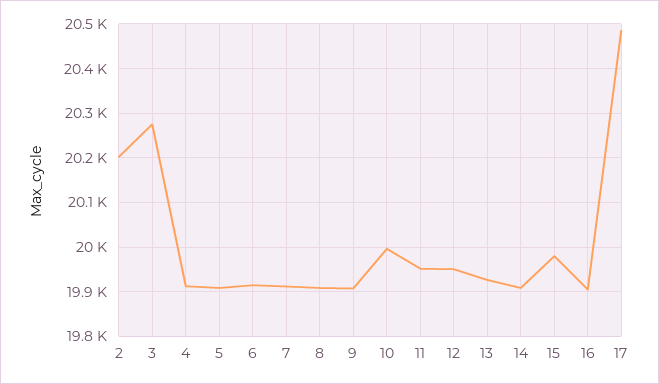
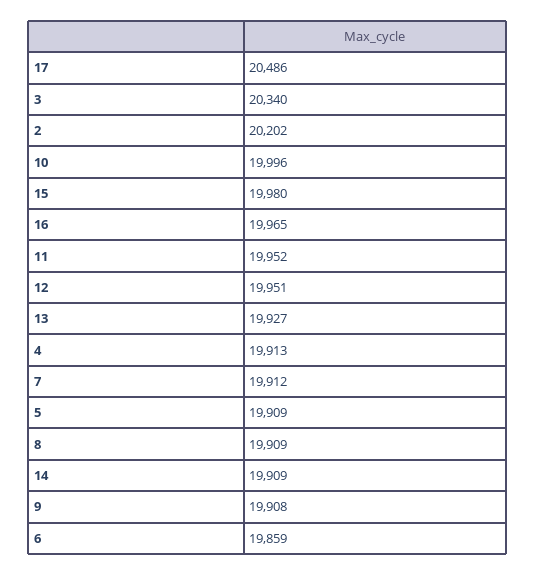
3: 20280 -> 20340
6: 19920 -> 19859
16: 19900 -> 19965

